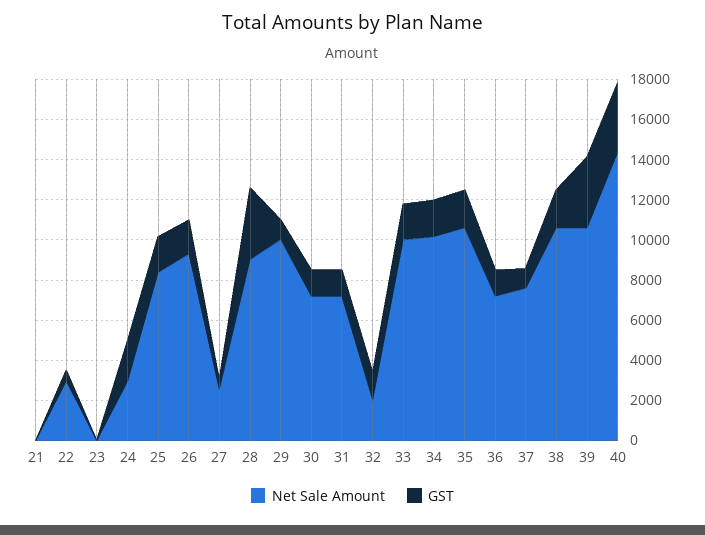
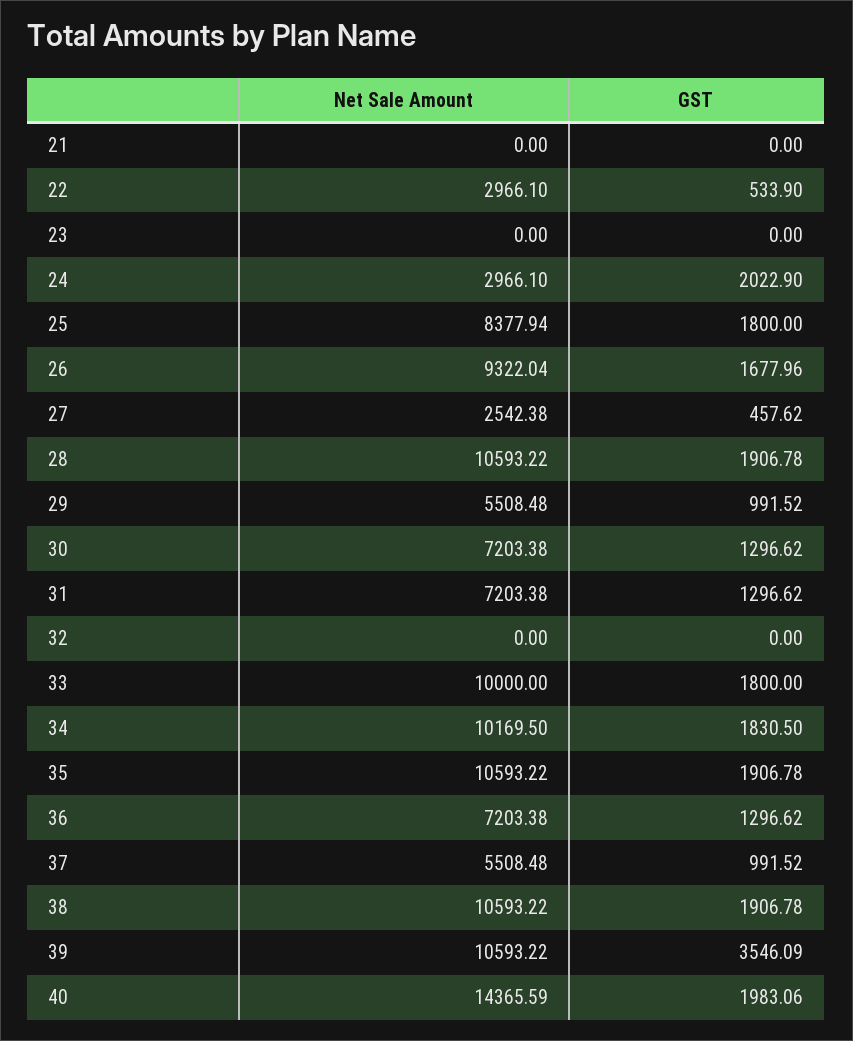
Net Sale Amount, 28: 9000 -> 10593.22
GST, 28: 3500 -> 1906.78
Net Sale Amount, 29: 10000 -> 5508.48
Net Sale Amount, 32: 2000 -> 0
GST, 32: 1500 -> 0
Net Sale Amount, 37: 7500 -> 5508.48
GST, 40: 3500 -> 1983.06

